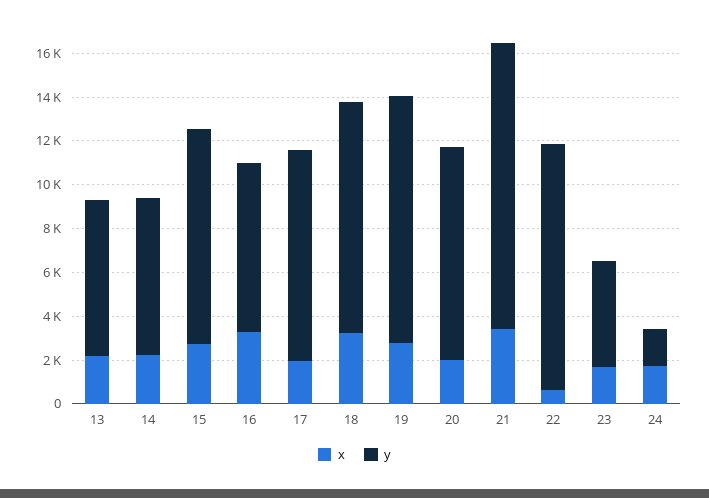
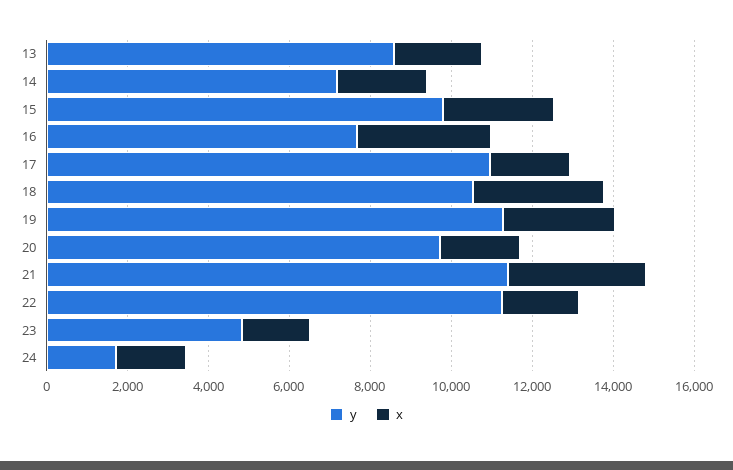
y, 13: 7000 -> 8500
y, 17: 9500 -> 11000
y, 21: 13000 -> 11500
x, 22: 500 -> 2000

